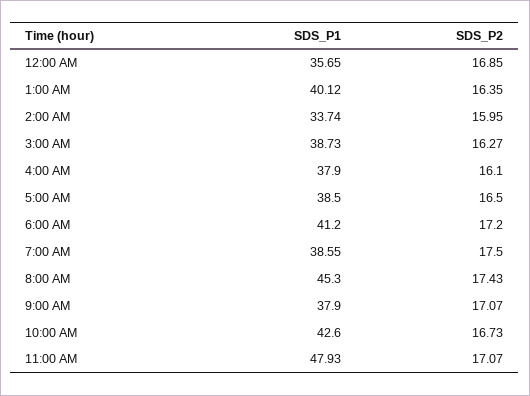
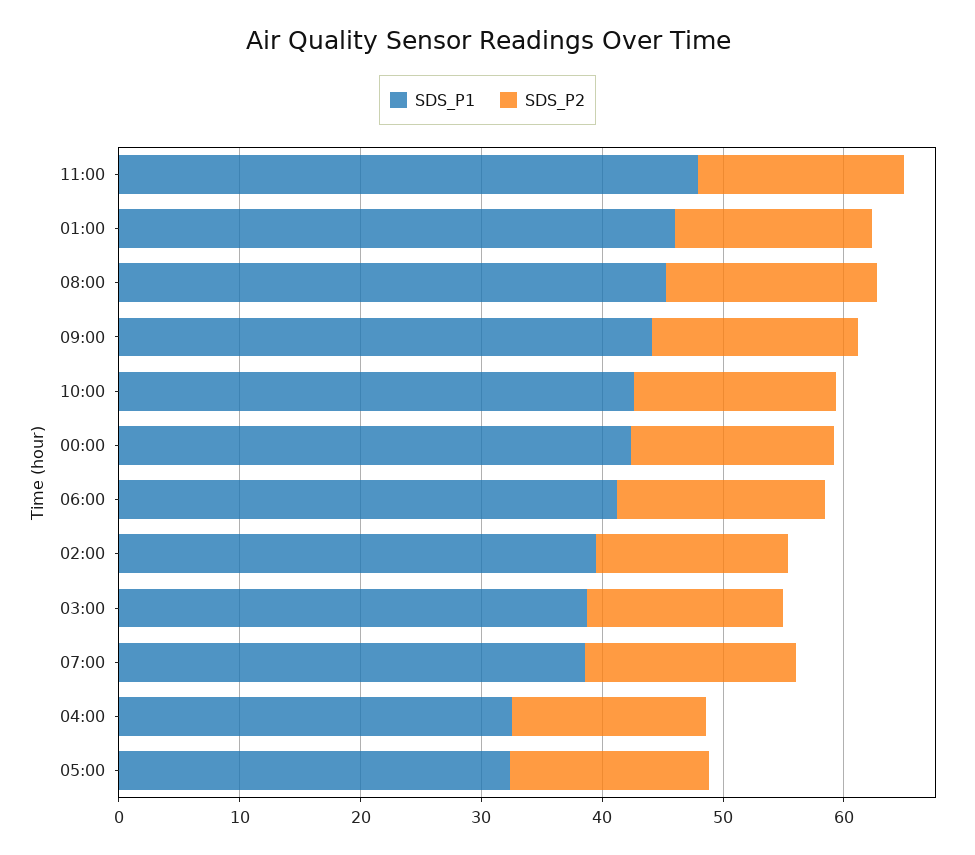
SDS_P1, 12:00 AM: 35.65 -> 42
SDS_P1, 1:00 AM: 40.12 -> 46
SDS_P1, 2:00 AM: 33.74 -> 40
SDS_P1, 4:00 AM: 37.9 -> 32
SDS_P1, 5:00 AM: 38.5 -> 32
SDS_P1, 9:00 AM: 37.9 -> 44

